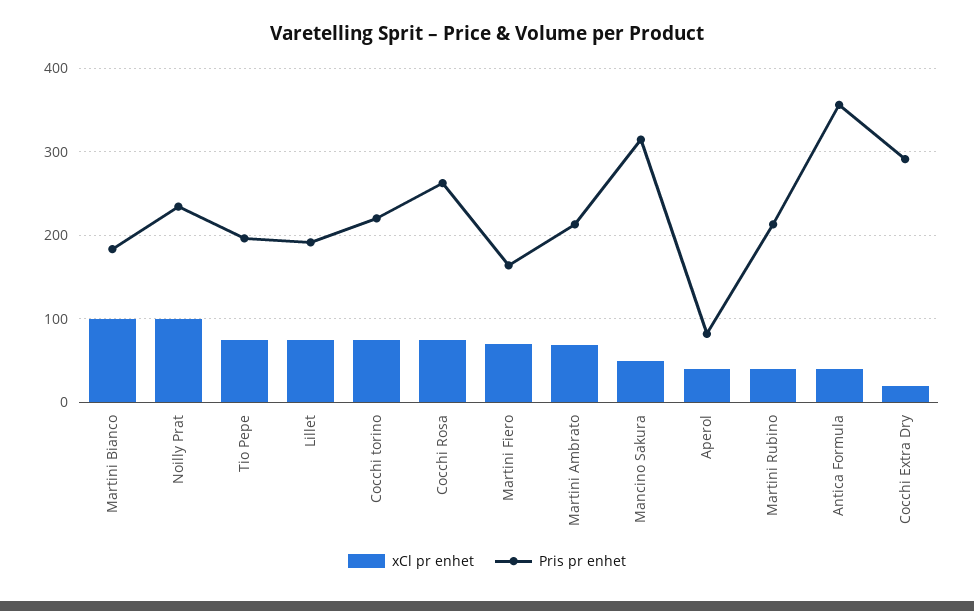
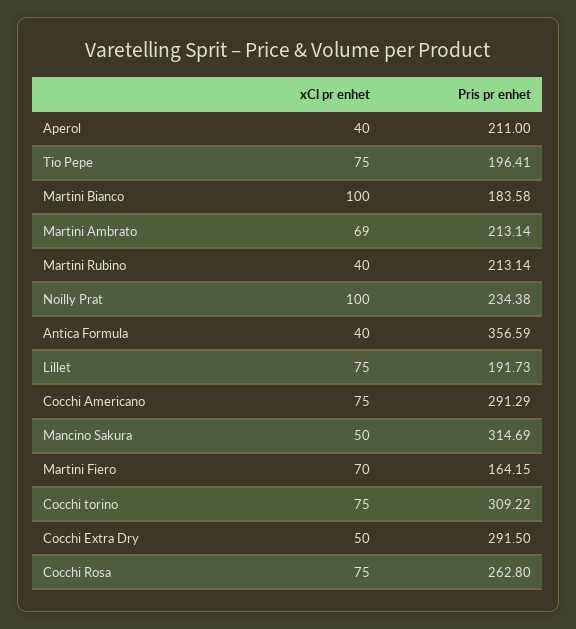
Pris pr enhet, Cocchi torino: 220 -> 309.22
Pris pr enhet, Aperol: 80 -> 211
xCl pr enhet, Cocchi Extra Dry: 20 -> 50
xCl pr enhet, Cocchi Americano: none -> 75
Pris pr enhet, Cocchi Americano: none -> 291.29

